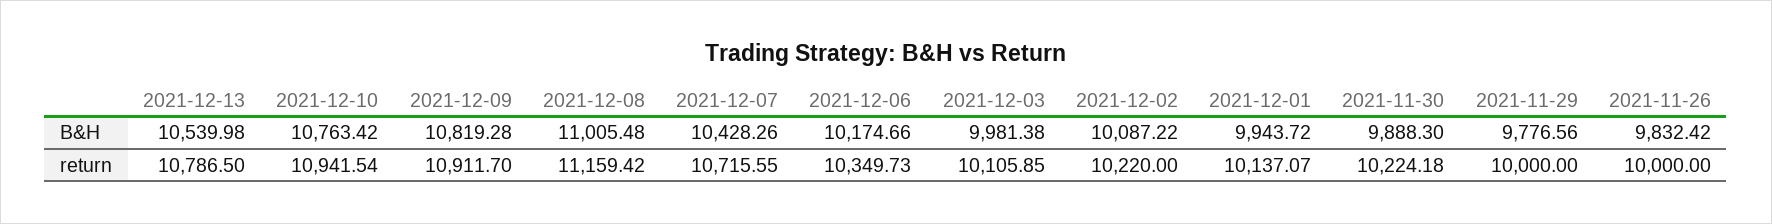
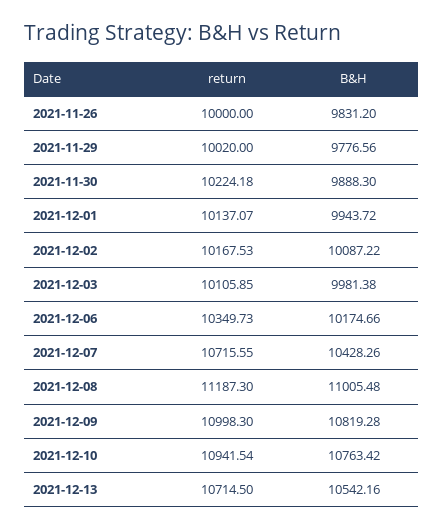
2021-12-13, B&H: 10539.98 -> 10542.16
2021-11-26, B&H: 9832.42 -> 9831.2
2021-12-13, return: 10786.5 -> 10714.5
2021-12-09, return: 10911.7 -> 10998.3
2021-12-08, return: 11159.42 -> 11187.3
2021-12-02, return: 10220 -> 10167.53
2021-11-29, return: 10000 -> 10020

